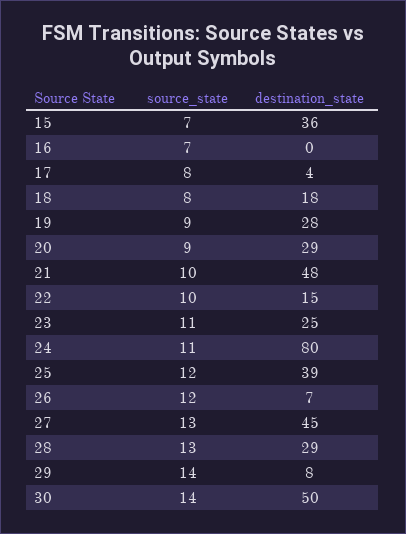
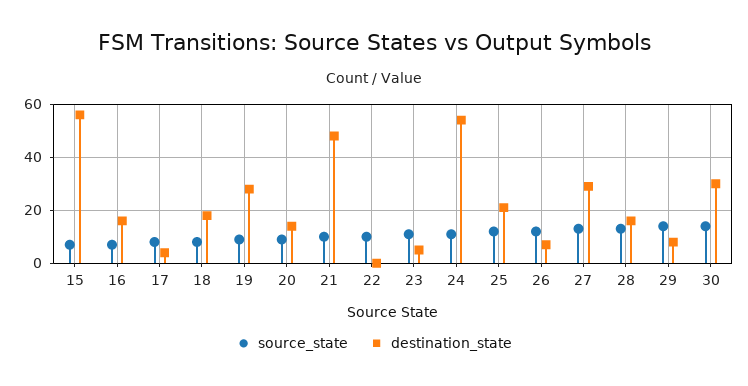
destination_state, 15: 36 -> 55
destination_state, 16: 0 -> 15
destination_state, 20: 29 -> 15
destination_state, 22: 15 -> 0
destination_state, 23: 25 -> 5
destination_state, 24: 80 -> 55
destination_state, 25: 39 -> 20
destination_state, 27: 45 -> 30
destination_state, 28: 29 -> 15
destination_state, 30: 50 -> 30

